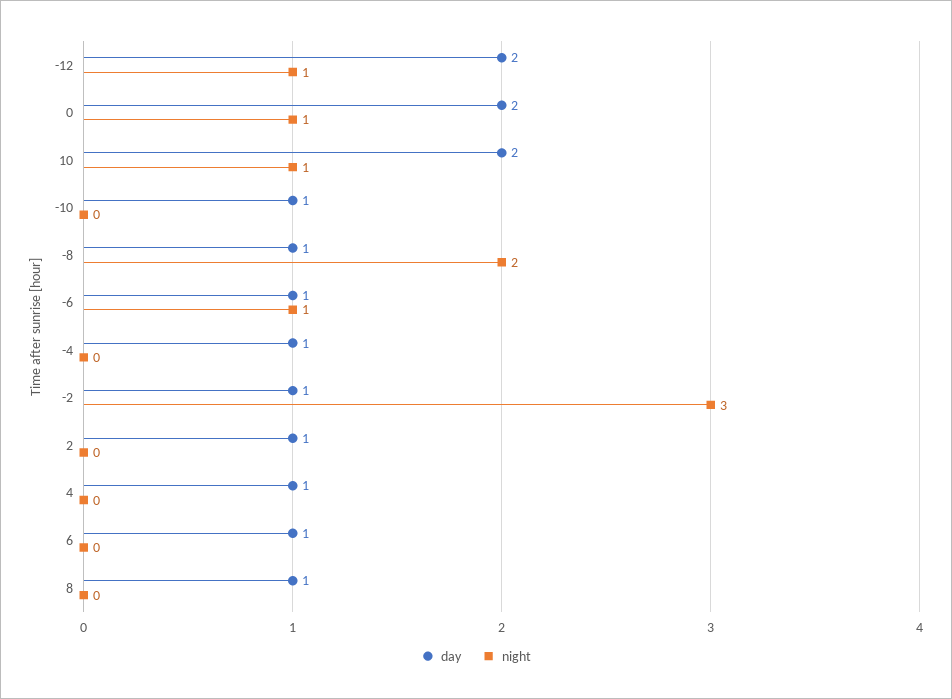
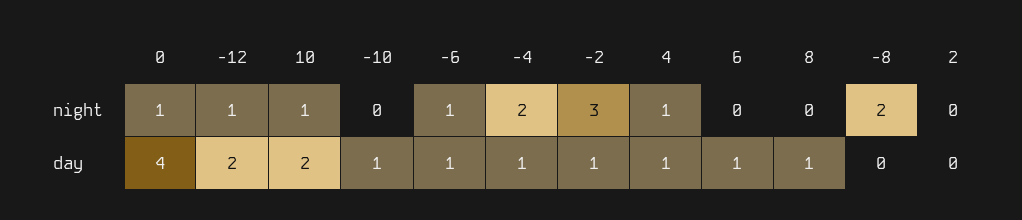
day, 0: 2 -> 4
day, -8: 1 -> 0
night, -4: 0 -> 2
day, 2: 1 -> 0
night, 4: 0 -> 1

